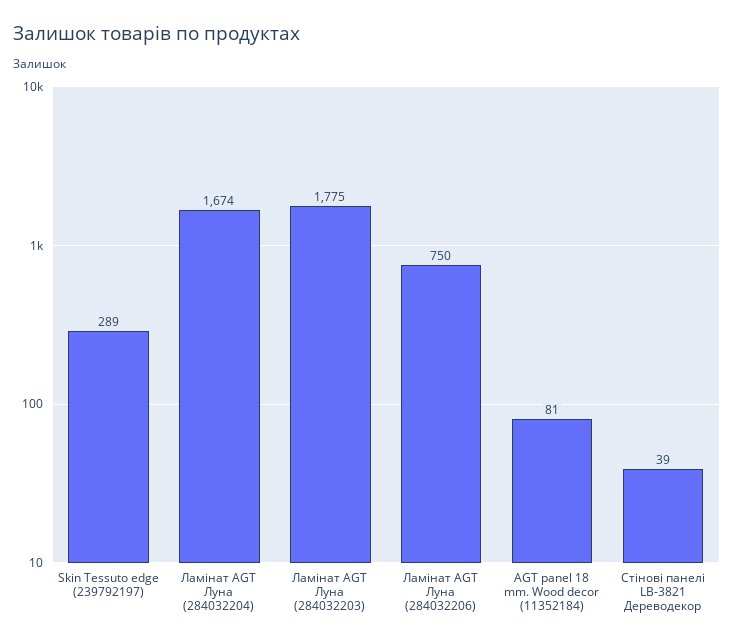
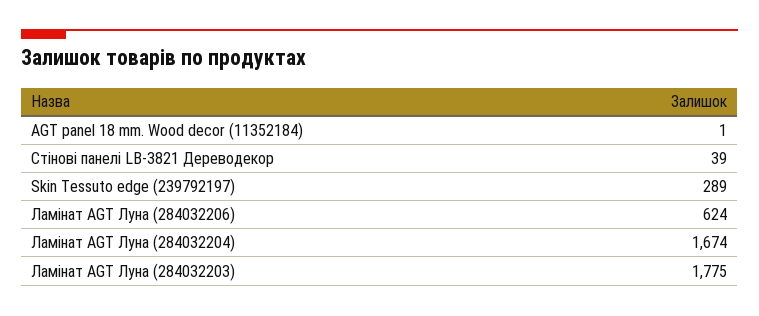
Ламінат AGT Луна (284032206): 750 -> 624
AGT panel 18 mm. Wood decor (11352184): 81 -> 1

